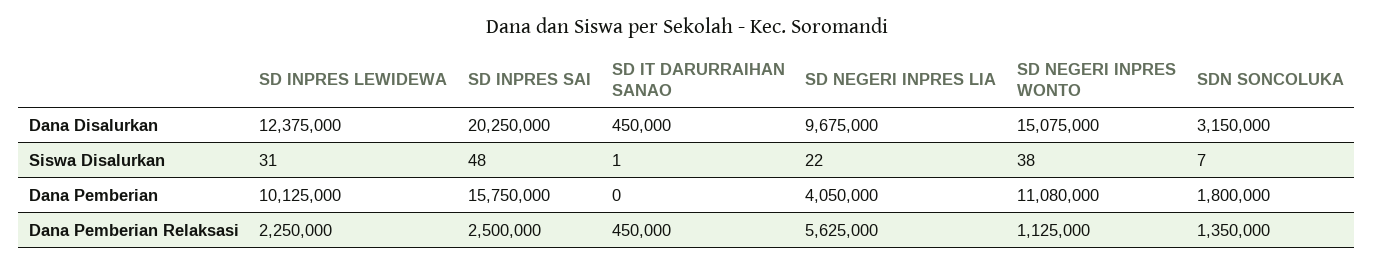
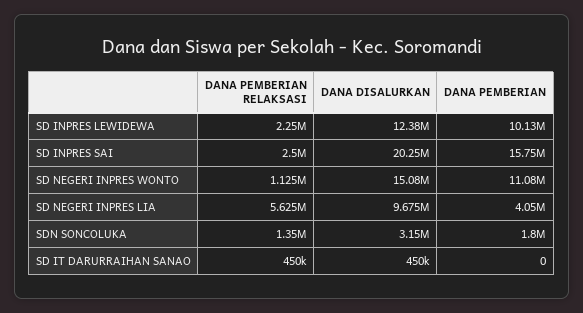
SD INPRES LEWIDEWA, Siswa Disalurkan: 31 -> none
SD INPRES SAI, Siswa Disalurkan: 48 -> none
SD IT DARURRAIHAN SANAO, Siswa Disalurkan: 1 -> none
SD NEGERI INPRES LIA, Siswa Disalurkan: 22 -> none
SD NEGERI INPRES WONTO, Siswa Disalurkan: 38 -> none
SDN SONCOLUKA, Siswa Disalurkan: 7 -> none

